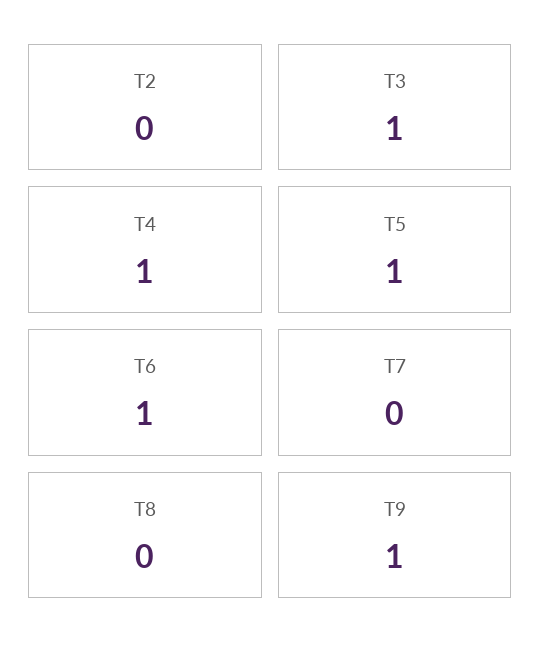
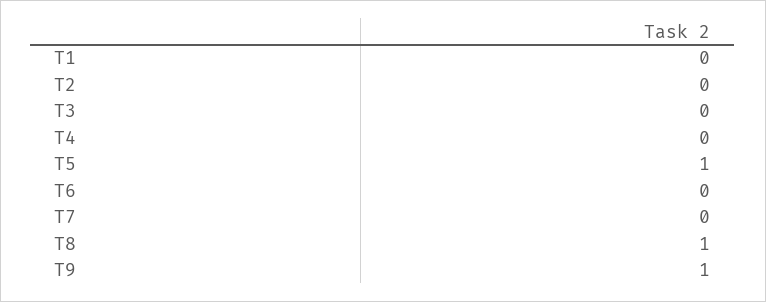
T3: 1 -> 0
T4: 1 -> 0
T6: 1 -> 0
T8: 0 -> 1
T1: none -> 0

